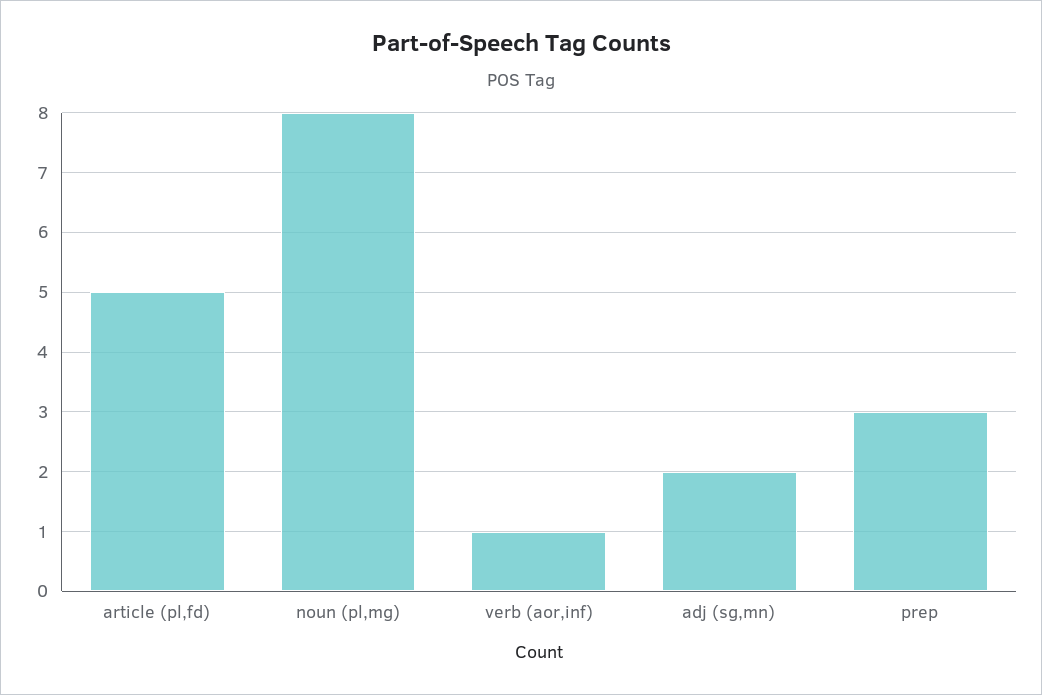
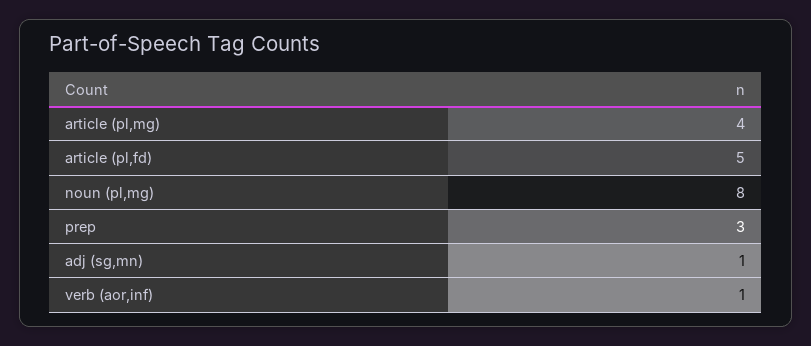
adj (sg,mn): 2 -> 1
article (pl,mg): none -> 4

